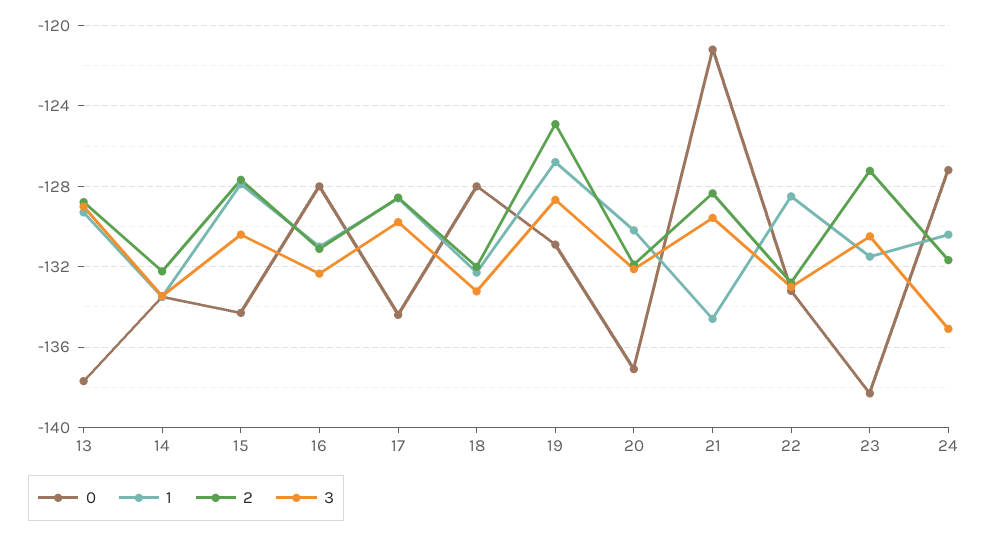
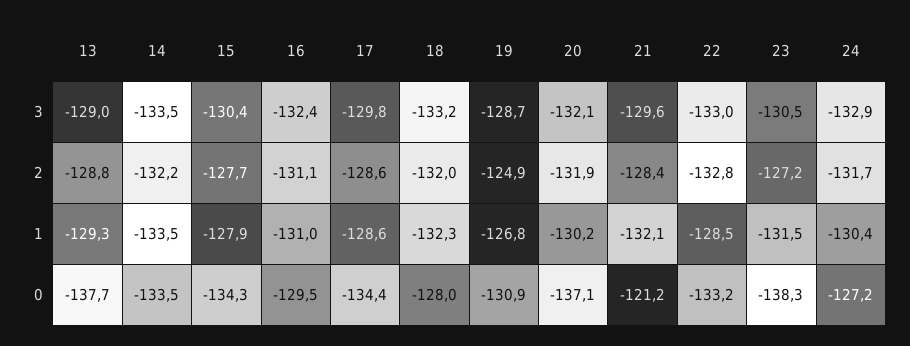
0, 16: -128 -> -129.5
1, 21: -134.5 -> -132.1
3, 24: -135 -> -132.9

